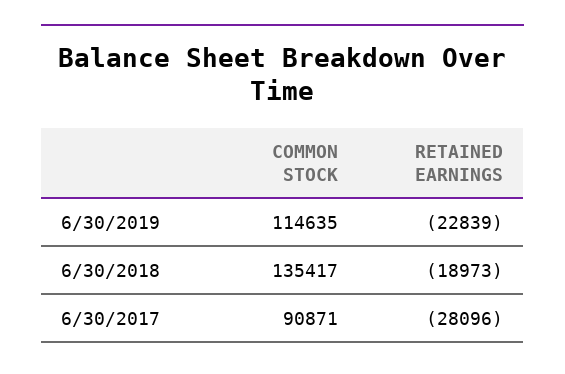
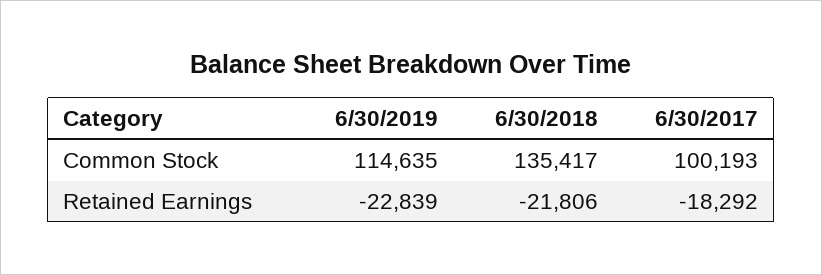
RETAINED EARNINGS, 6/30/2018: -18973 -> -21806
COMMON STOCK, 6/30/2017: 90871 -> 100193
RETAINED EARNINGS, 6/30/2017: -28096 -> -18292

